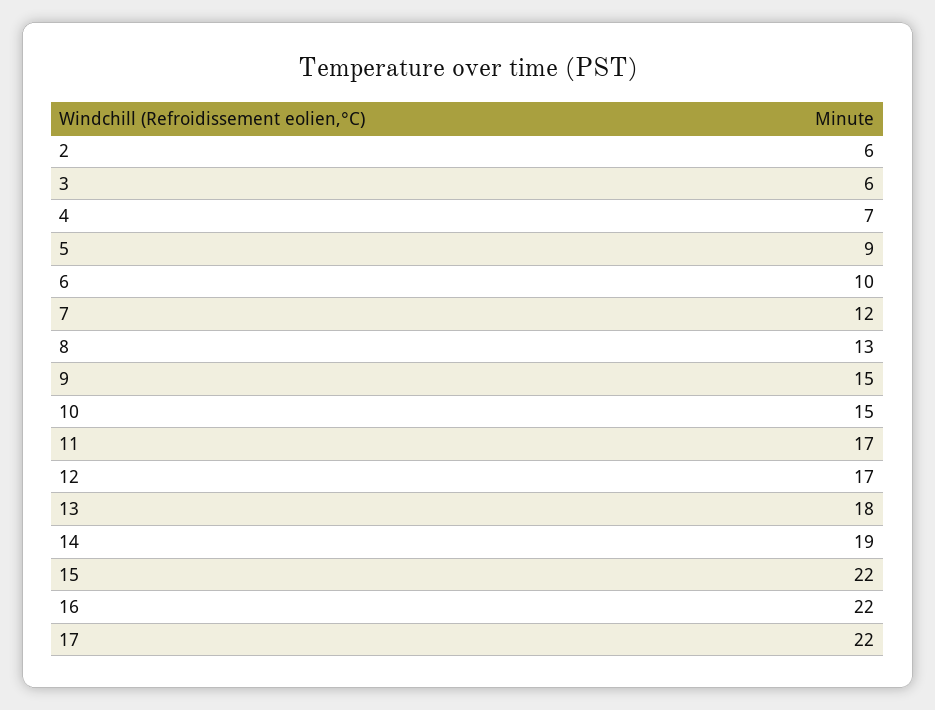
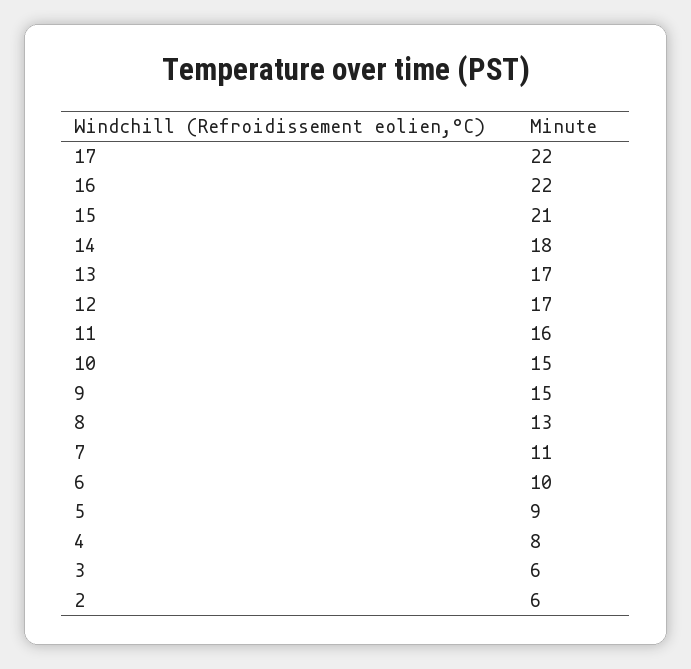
4: 7 -> 8
7: 12 -> 11
11: 17 -> 16
13: 18 -> 17
14: 19 -> 18
15: 22 -> 21

